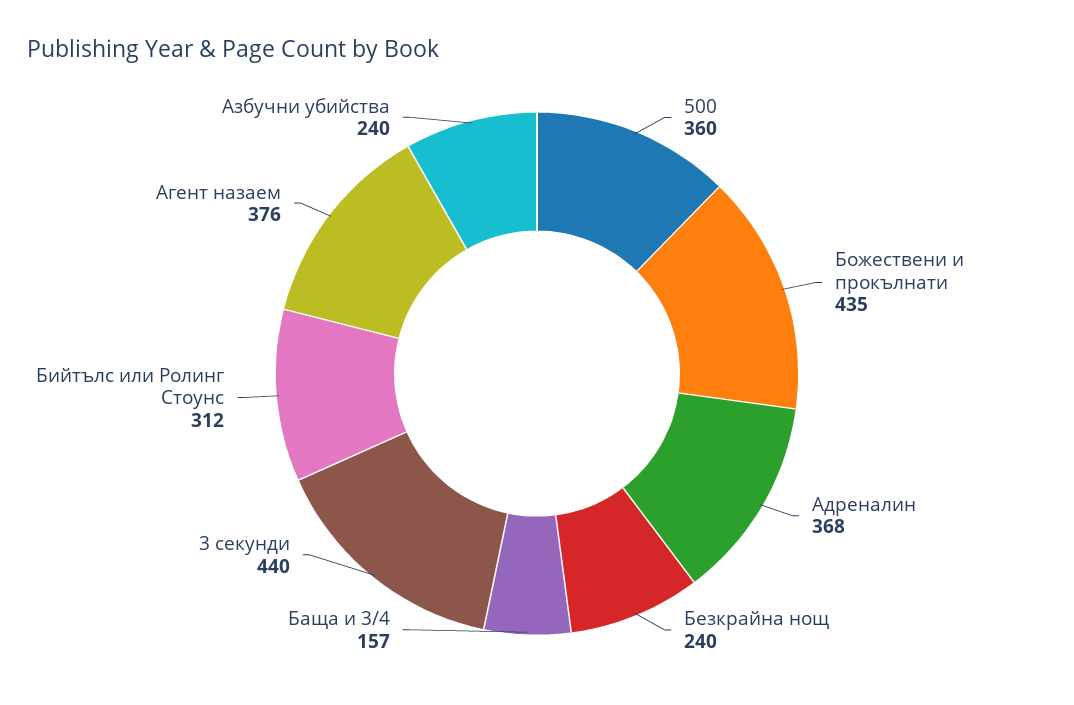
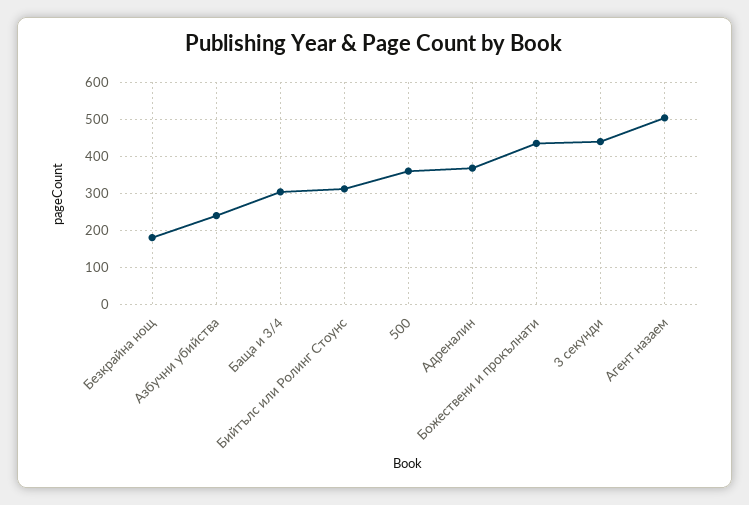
Безкрайна нощ: 240 -> 180
Баща и 3/4: 157 -> 300
Агент назаем: 376 -> 500

